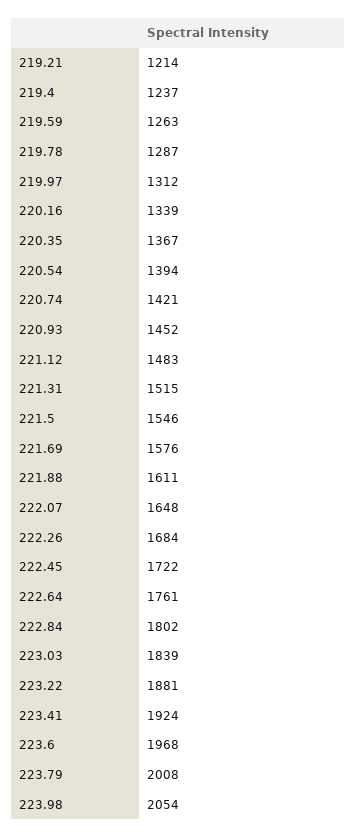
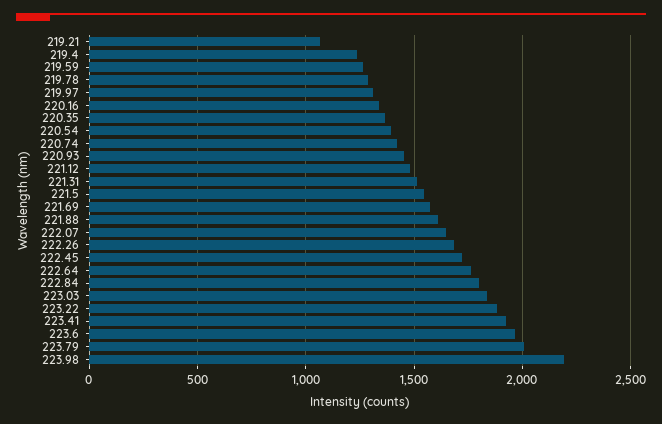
219.21: 1214 -> 1050
223.98: 2054 -> 2200

